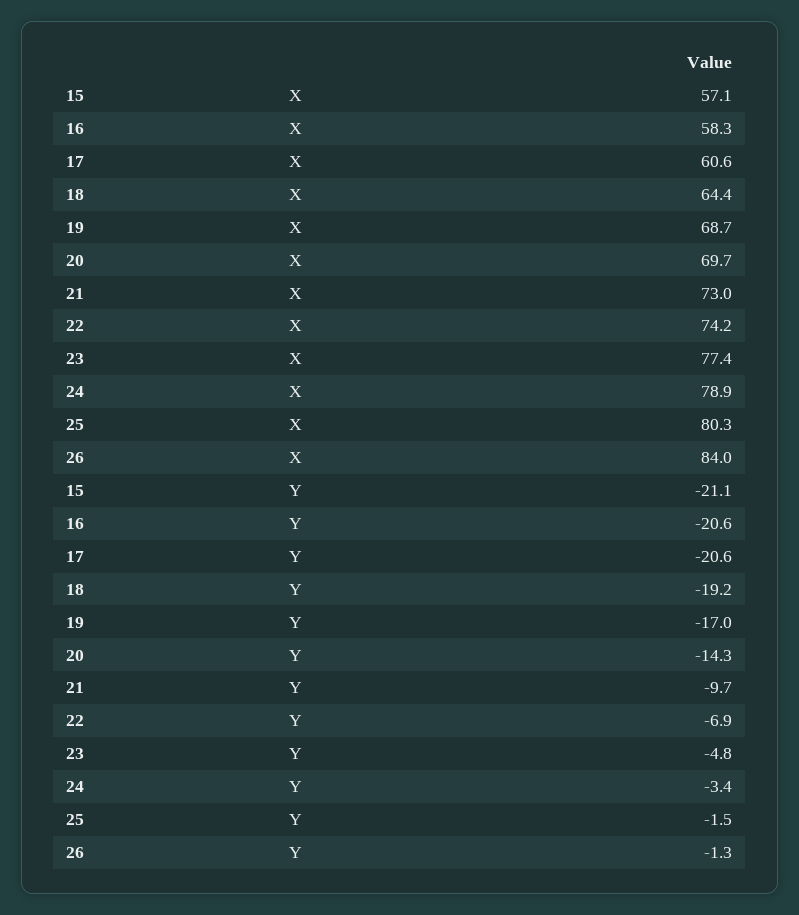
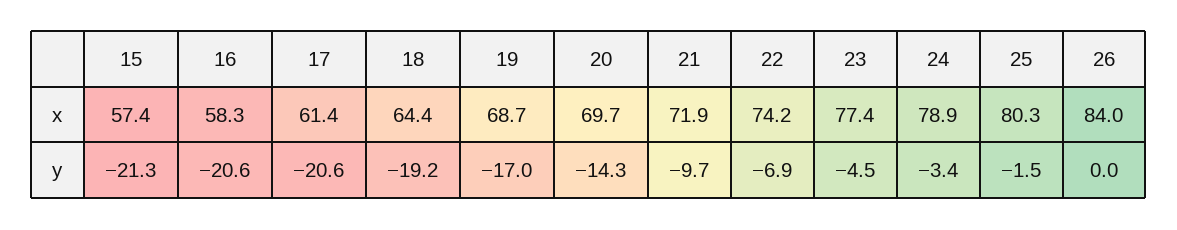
15, X: 57.1 -> 57.4
17, X: 60.6 -> 61.4
21, X: 73 -> 71.9
15, Y: -21.1 -> -21.3
23, Y: -4.8 -> -4.5
26, Y: -1.3 -> 0

